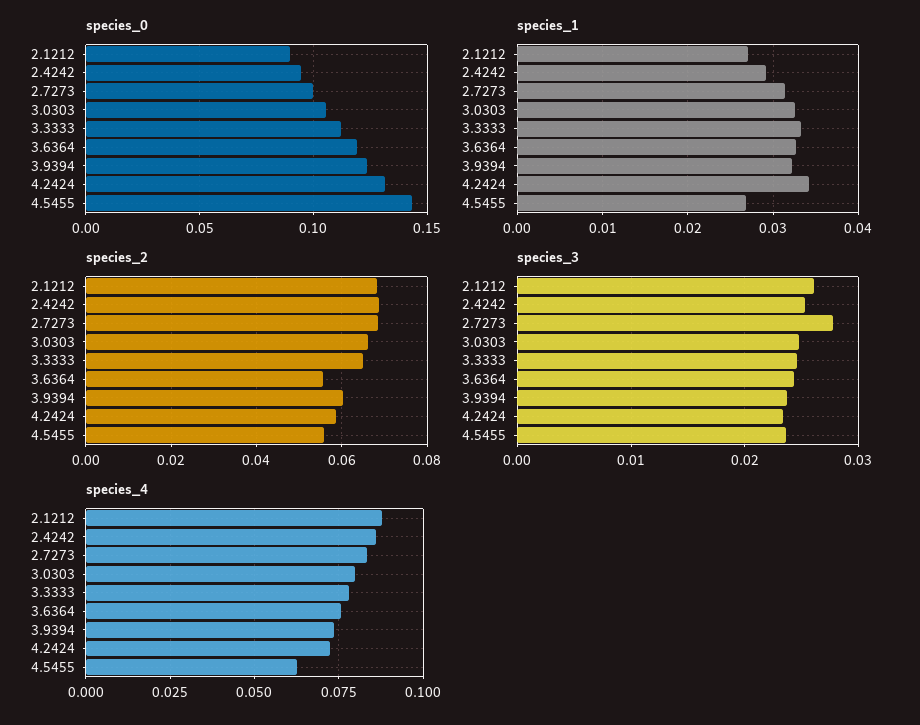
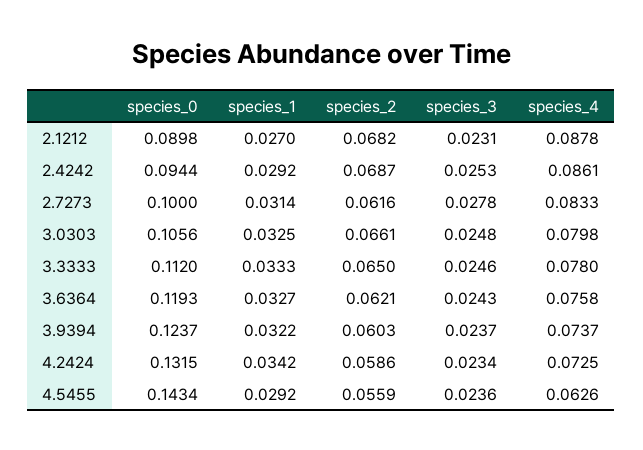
species_1, 4.5455: 0.027 -> 0.0292
species_2, 2.7273: 0.068 -> 0.0616
species_2, 3.6364: 0.056 -> 0.0621
species_3, 2.1212: 0.026 -> 0.0231

